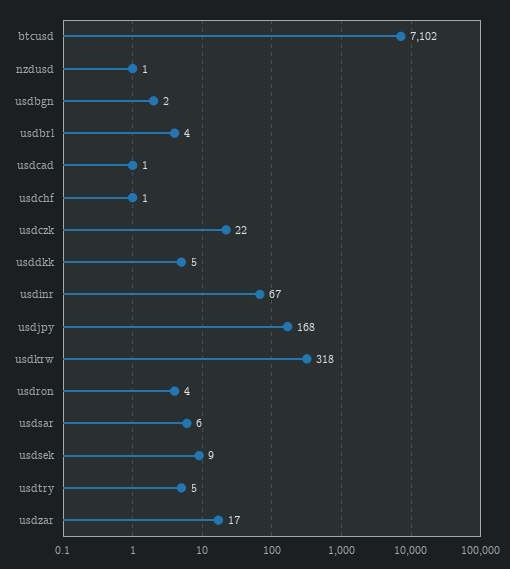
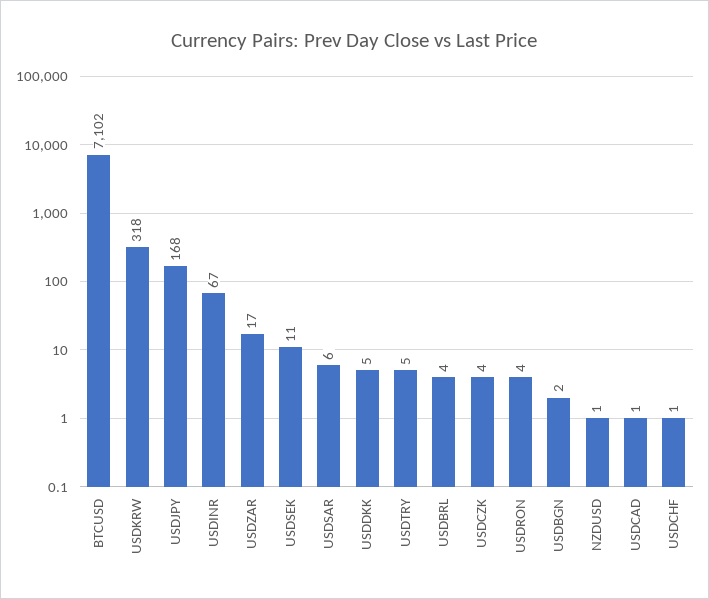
usdczk: 22 -> 4
usdsek: 9 -> 11

